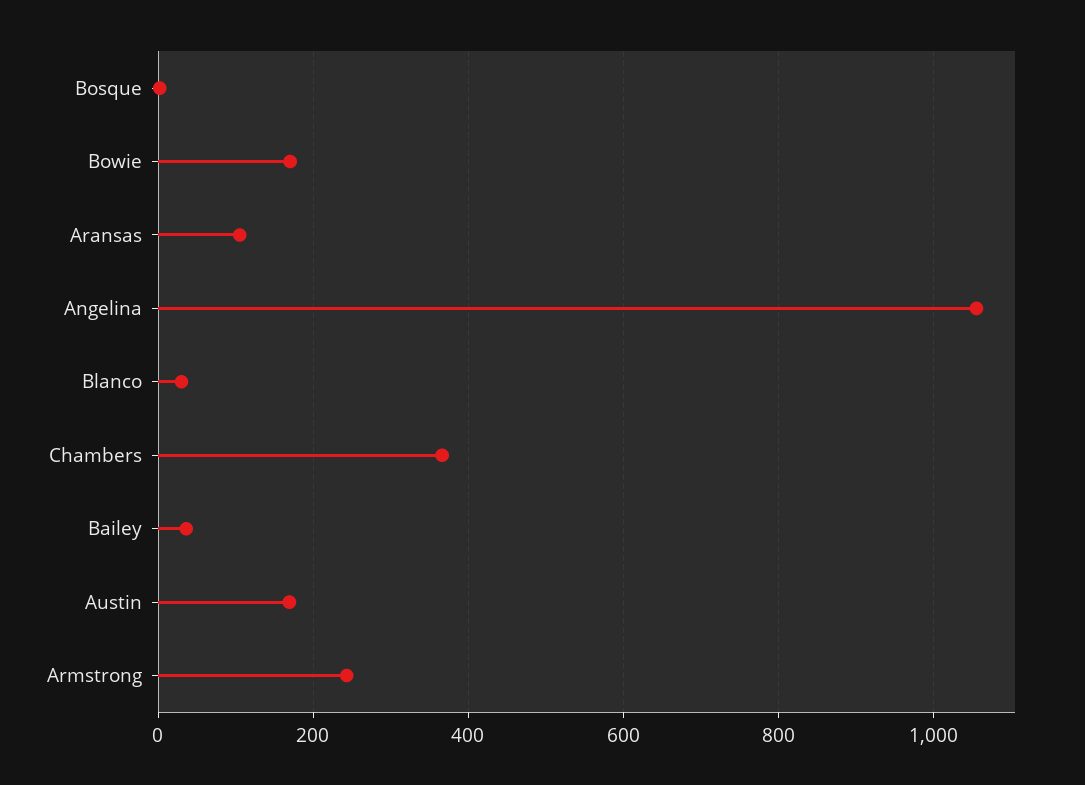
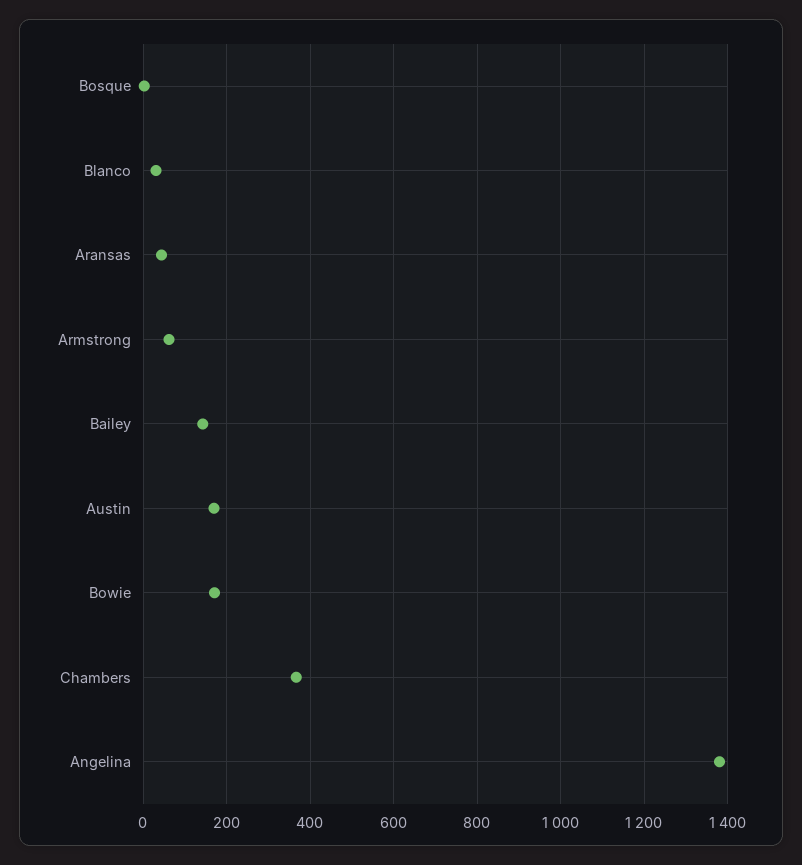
Aransas: 100 -> 40
Angelina: 1060 -> 1380
Bailey: 40 -> 140
Armstrong: 240 -> 60

